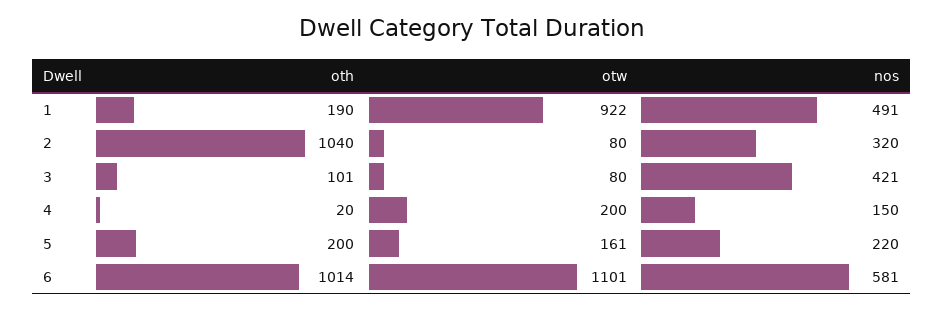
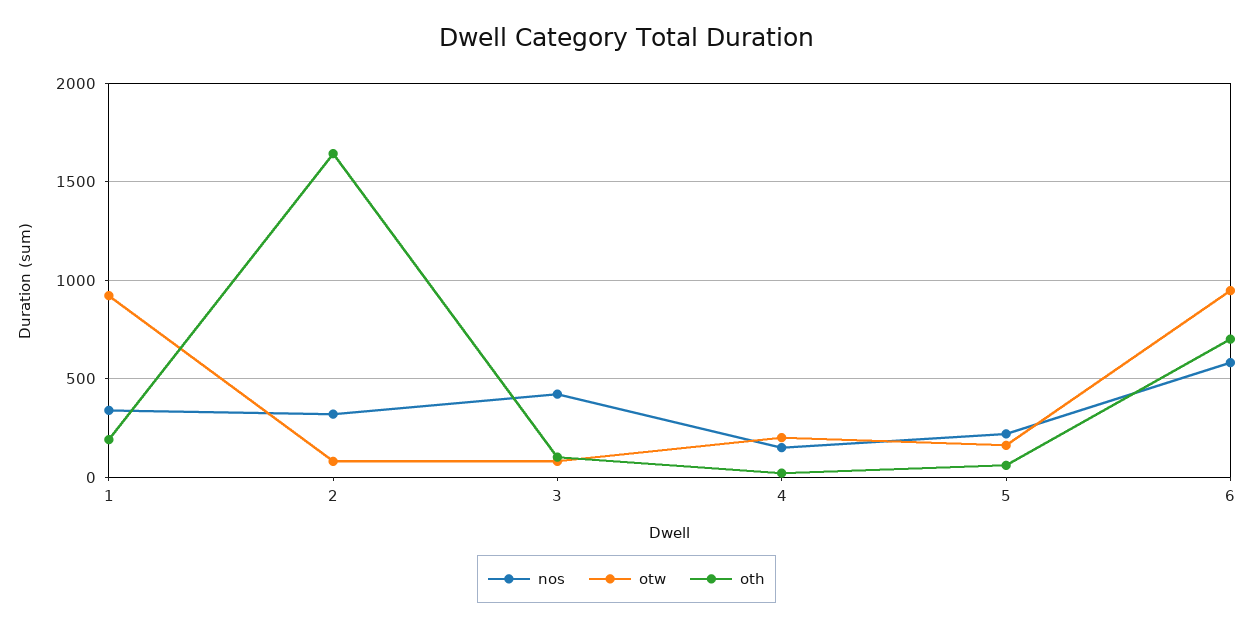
nos, 1: 491 -> 350
oth, 2: 1040 -> 1650
oth, 5: 200 -> 50
oth, 6: 1014 -> 700
otw, 6: 1101 -> 950

